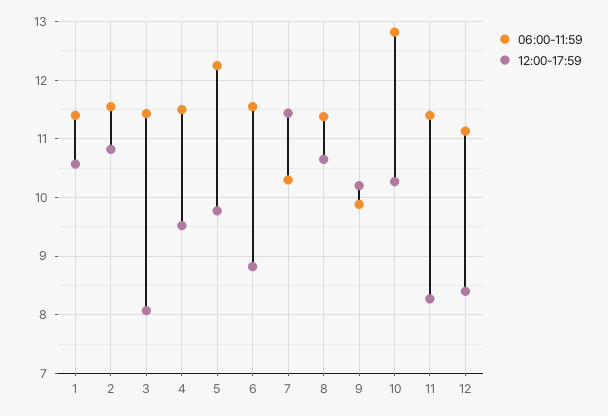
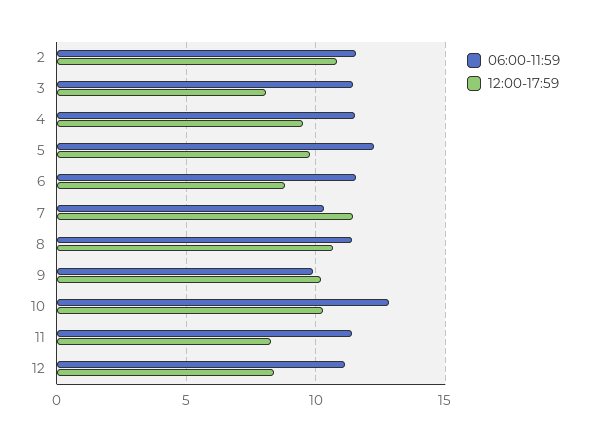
06:00-11:59, 1: 11.4 -> none
12:00-17:59, 1: 10.6 -> none

